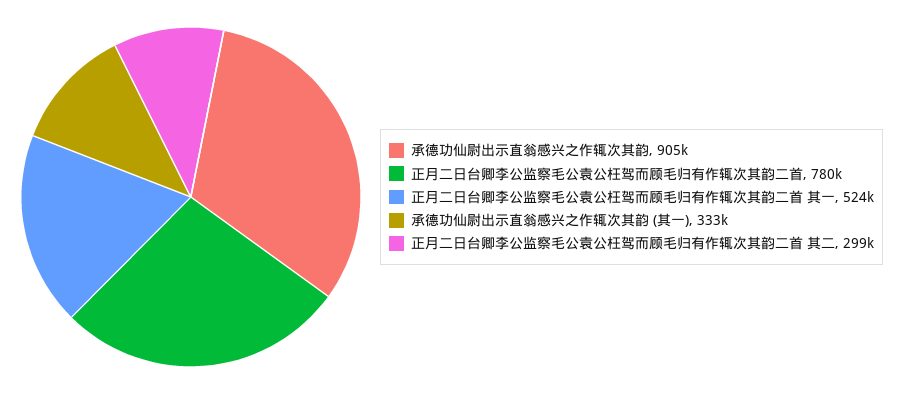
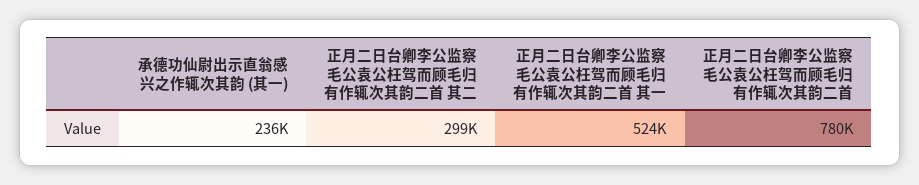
承德功仙尉出示直翁感兴之作辄次其韵: 905000 -> none
承德功仙尉出示直翁感兴之作辄次其韵 (其一): 333000 -> 236000

